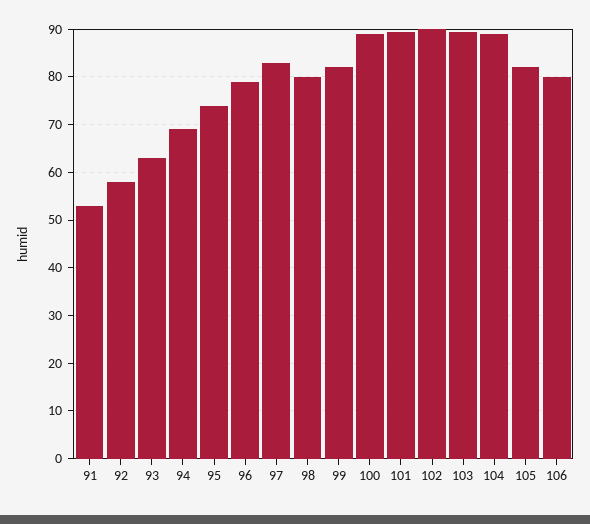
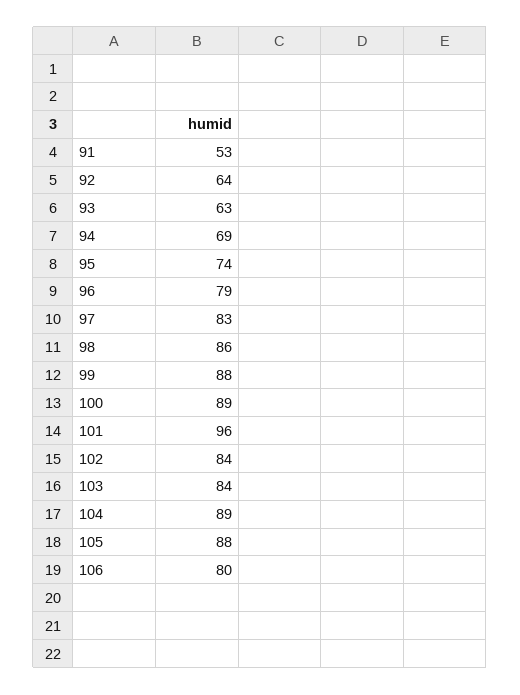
92: 58 -> 64
98: 80 -> 86
99: 82 -> 88
101: 90 -> 96
102: 90 -> 84
103: 90 -> 84
105: 82 -> 88

